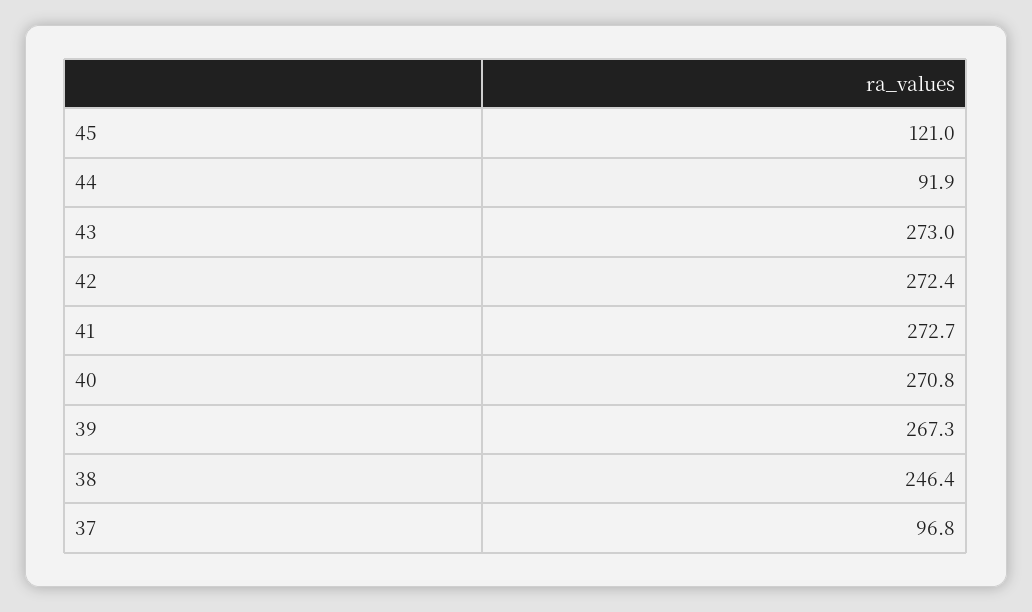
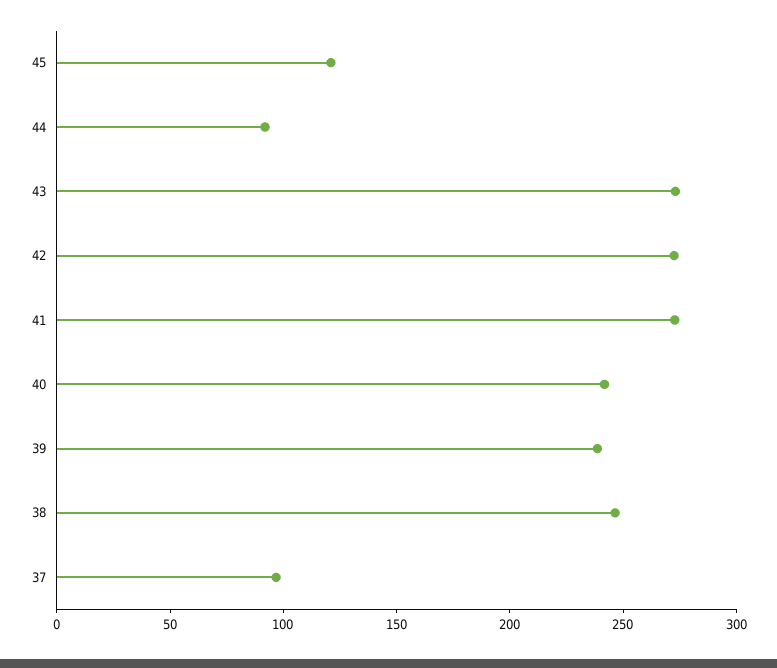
40: 270.8 -> 240
39: 267.3 -> 240

